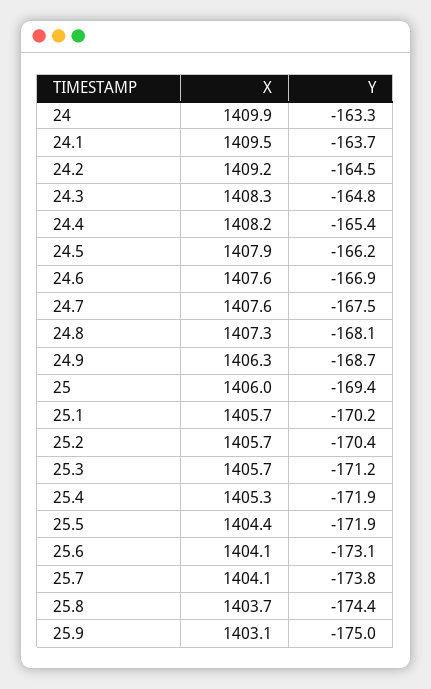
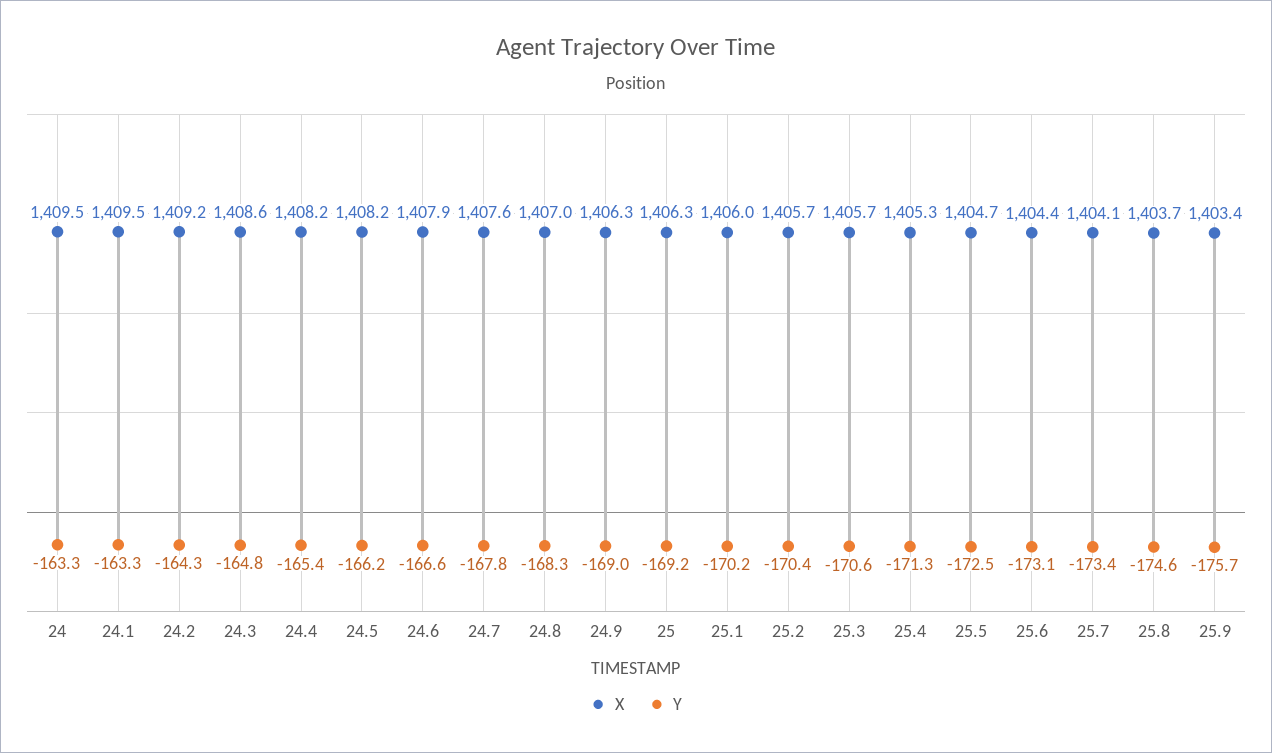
X, 24: 1409.9 -> 1409.5
Y, 24.1: -163.7 -> -163.3
Y, 24.2: -164.5 -> -164.3
X, 24.3: 1408.3 -> 1408.6
X, 24.5: 1407.9 -> 1408.2
X, 24.6: 1407.6 -> 1407.9
Y, 24.6: -166.9 -> -166.6
Y, 24.7: -167.5 -> -167.8
X, 24.8: 1407.3 -> 1407
Y, 24.8: -168.1 -> -168.3
Y, 24.9: -168.7 -> -169
X, 25: 1406 -> 1406.3
Y, 25: -169.4 -> -169.2
X, 25.1: 1405.7 -> 1406
Y, 25.3: -171.2 -> -170.6
Y, 25.4: -171.9 -> -171.3
X, 25.5: 1404.4 -> 1404.7
Y, 25.5: -171.9 -> -172.5
X, 25.6: 1404.1 -> 1404.4
Y, 25.7: -173.8 -> -173.4
Y, 25.8: -174.4 -> -174.6
X, 25.9: 1403.1 -> 1403.4
Y, 25.9: -175 -> -175.7

